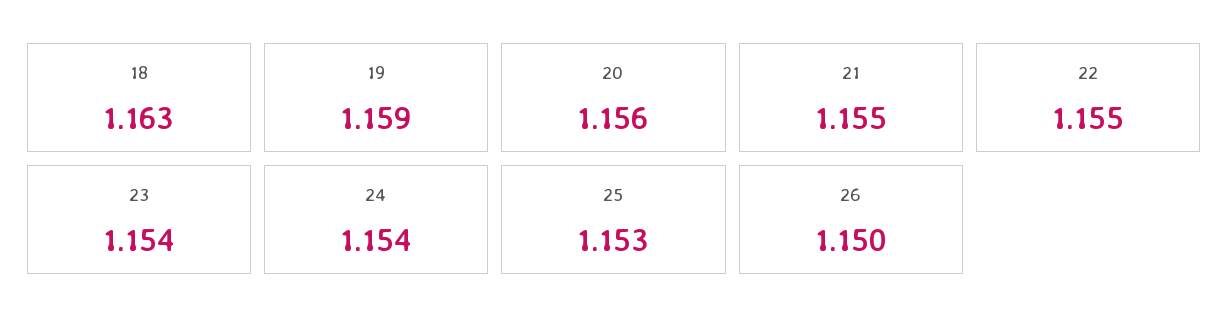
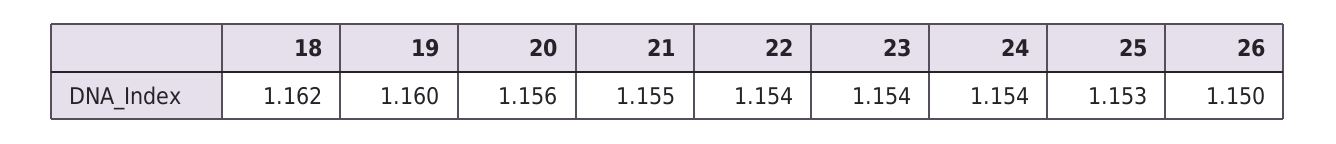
18: 1.163 -> 1.162
19: 1.159 -> 1.16
22: 1.155 -> 1.154

